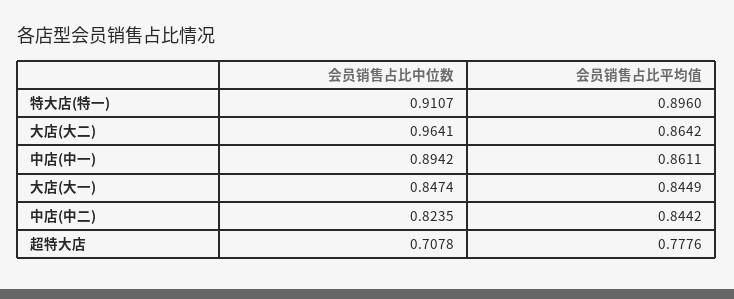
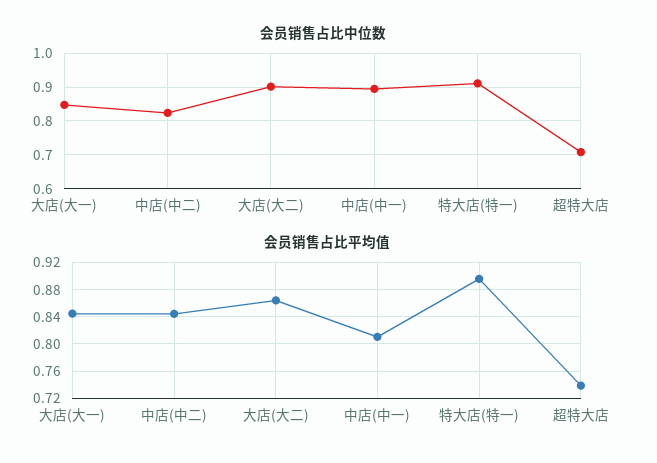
会员销售占比中位数, 大店(大二): 0.9641 -> 0.9
会员销售占比平均值, 中店(中一): 0.8611 -> 0.81
会员销售占比平均值, 超特大店: 0.7776 -> 0.74

